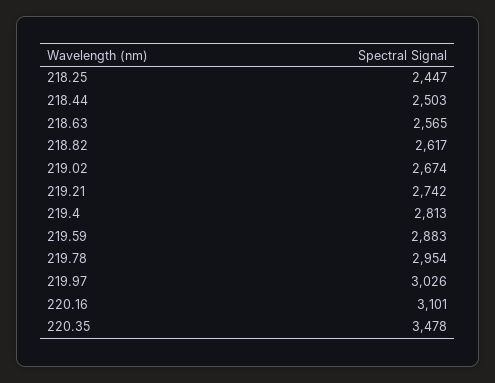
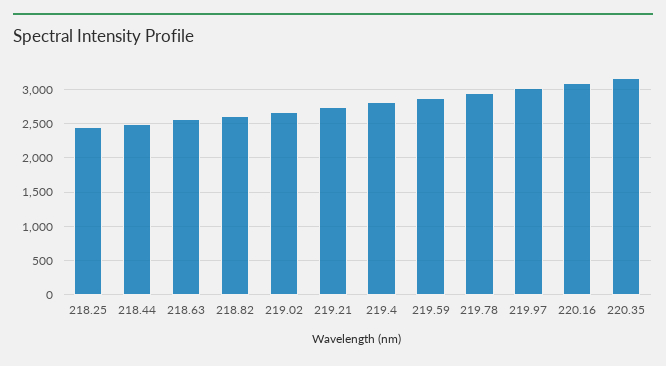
220.35: 3478 -> 3200

